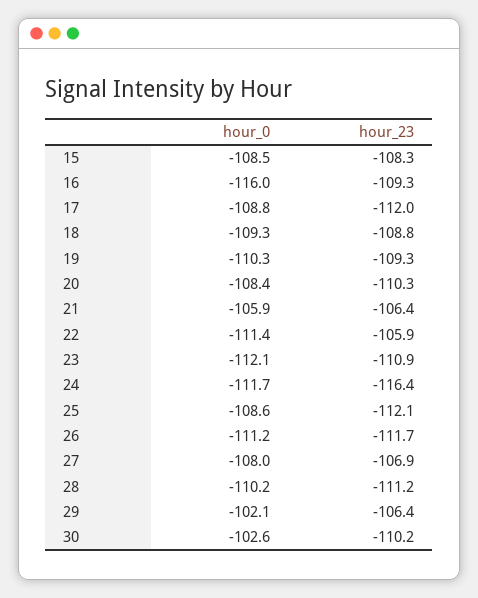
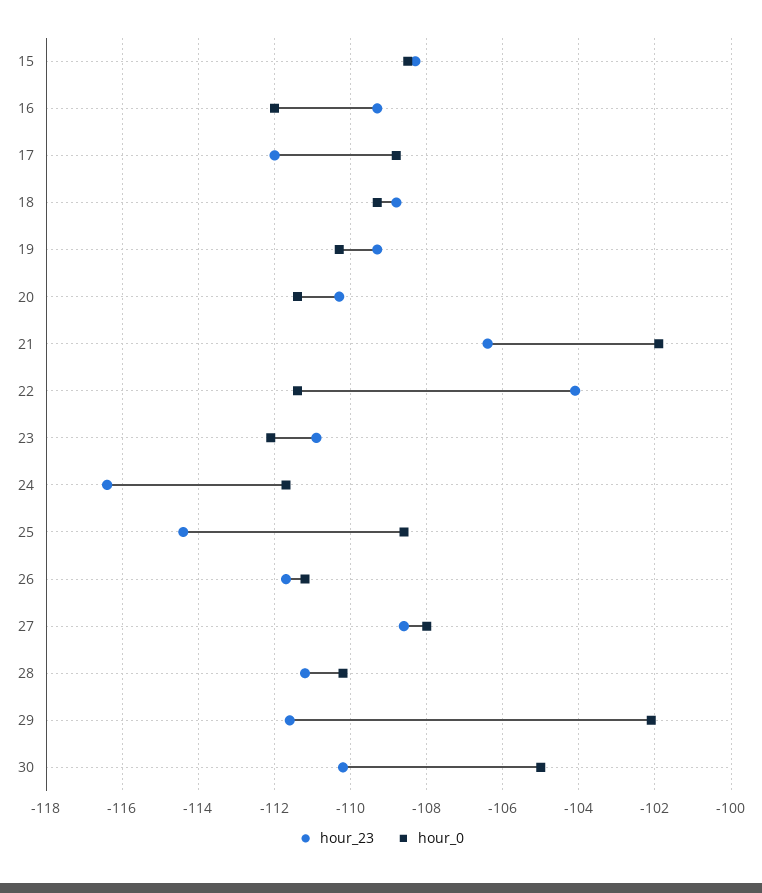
hour_0, 16: -116 -> -112
hour_0, 20: -108.4 -> -111.5
hour_0, 21: -105.9 -> -102
hour_23, 22: -105.9 -> -104
hour_23, 25: -112.1 -> -114.5
hour_23, 27: -106.9 -> -108.5
hour_23, 29: -106.4 -> -111.5
hour_0, 30: -102.6 -> -105

